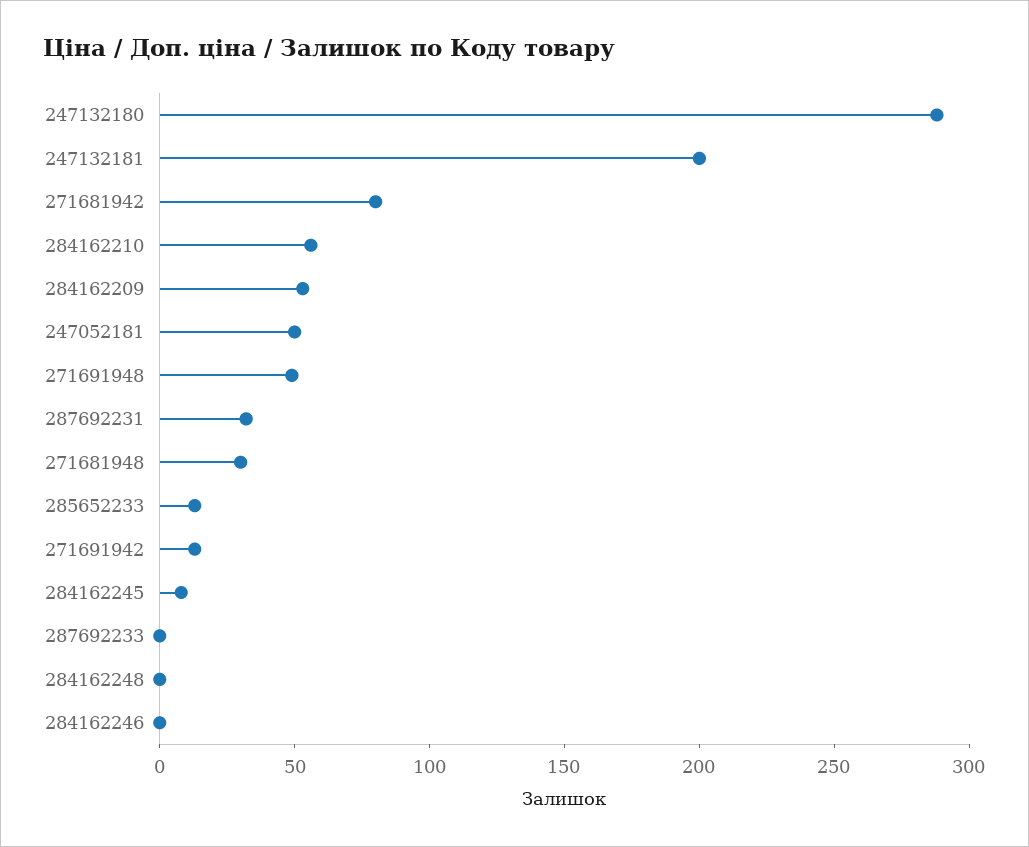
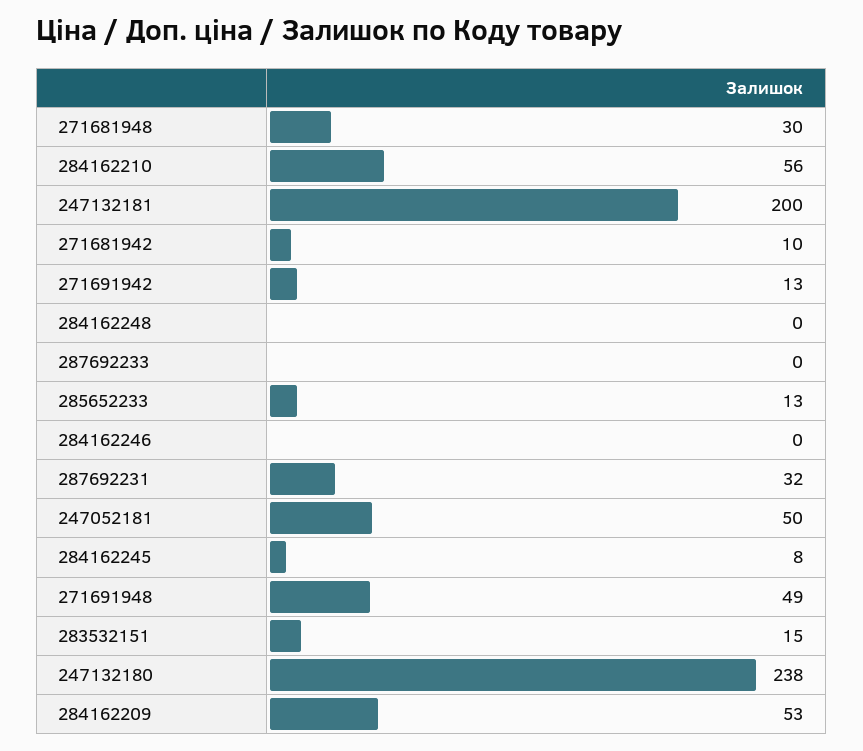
247132180: 290 -> 238
271681942: 80 -> 10
283532151: none -> 15

